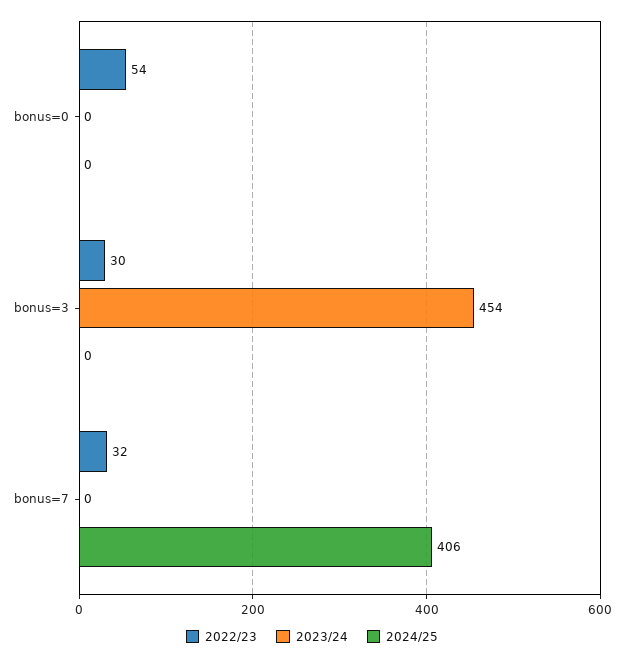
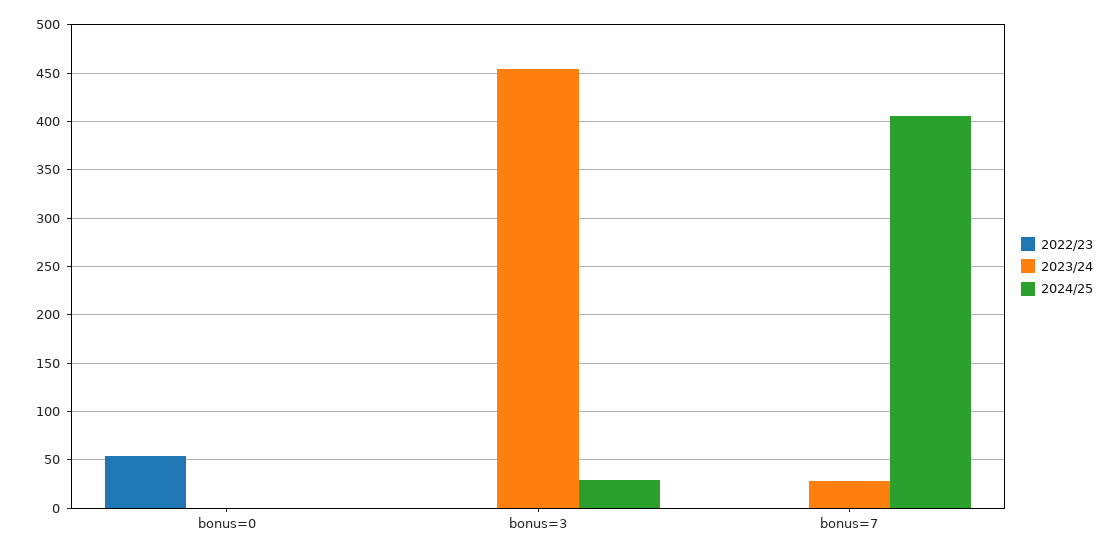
2022/23, bonus=3: 30 -> 0
2024/25, bonus=3: 0 -> 30
2022/23, bonus=7: 32 -> 0
2023/24, bonus=7: 0 -> 30

